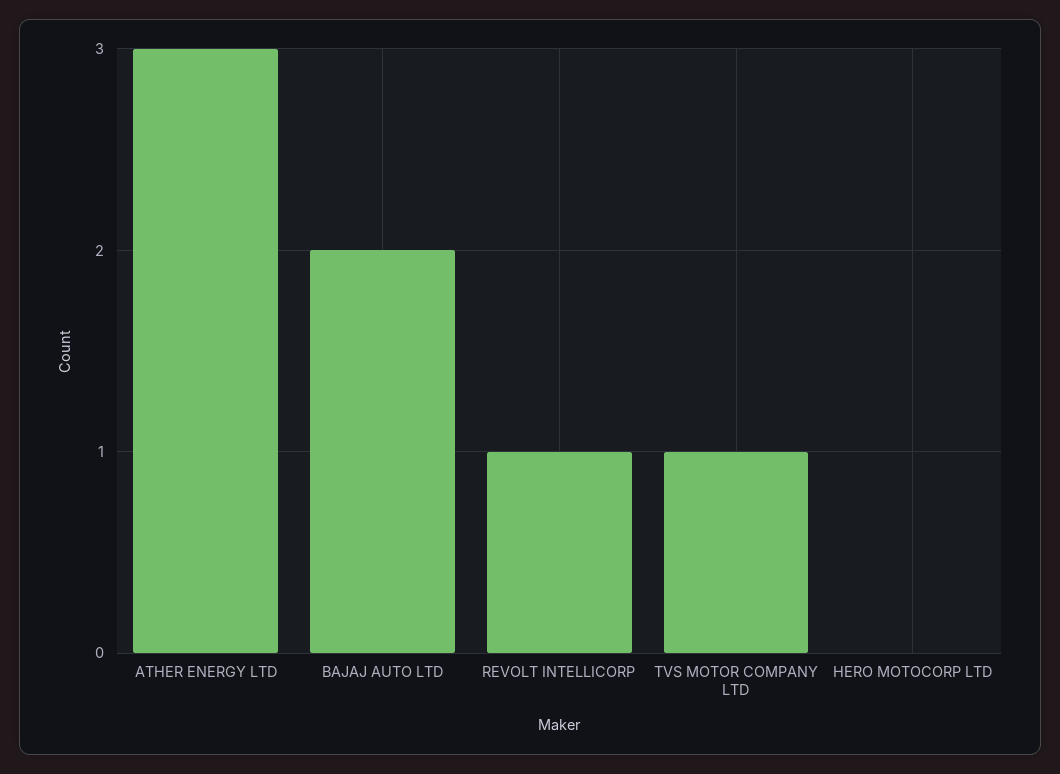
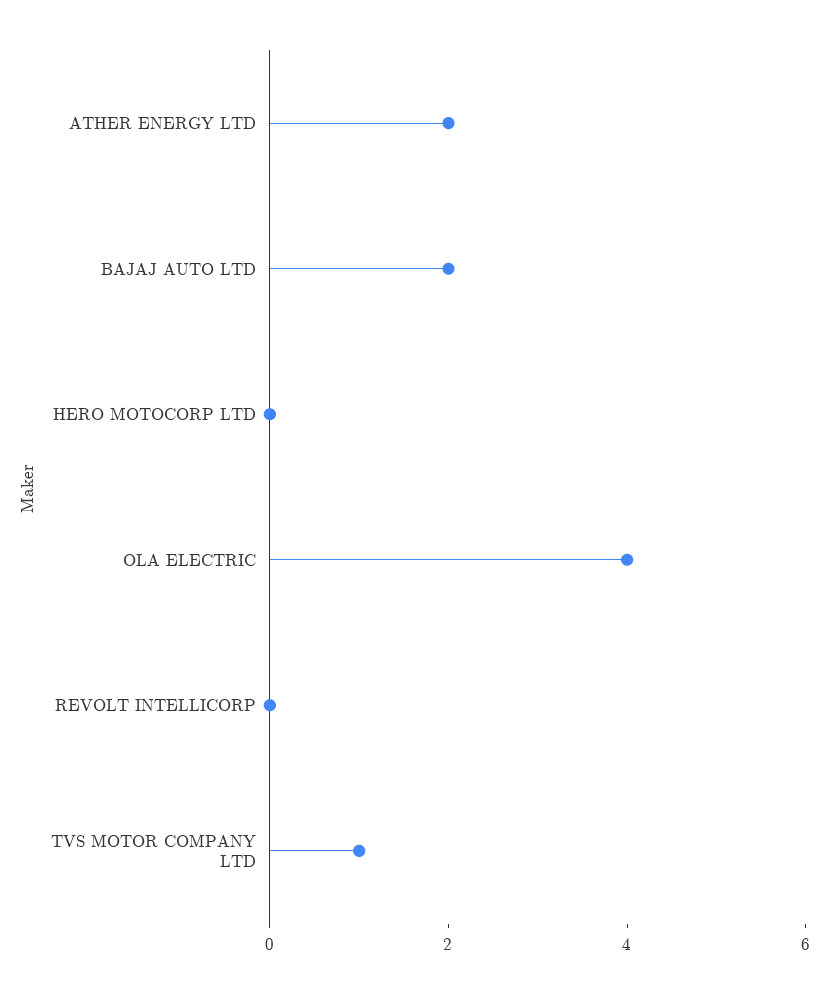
ATHER ENERGY LTD: 3 -> 2
REVOLT INTELLICORP: 1 -> 0
OLA ELECTRIC: none -> 4

